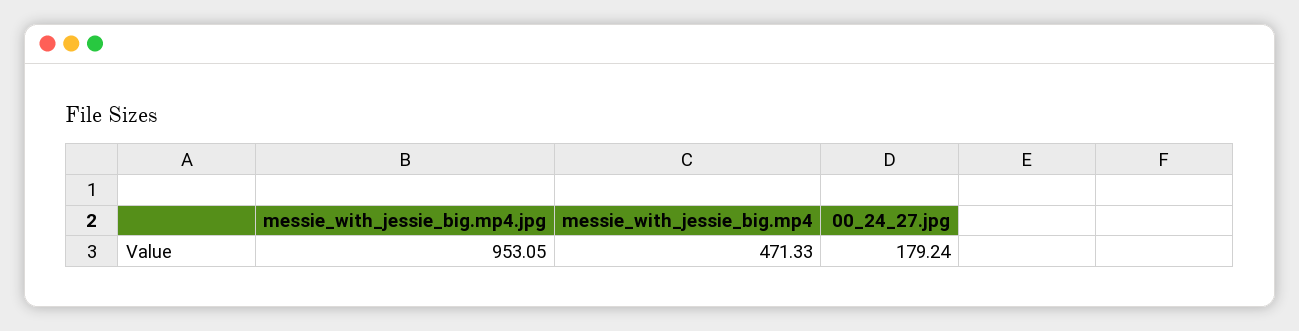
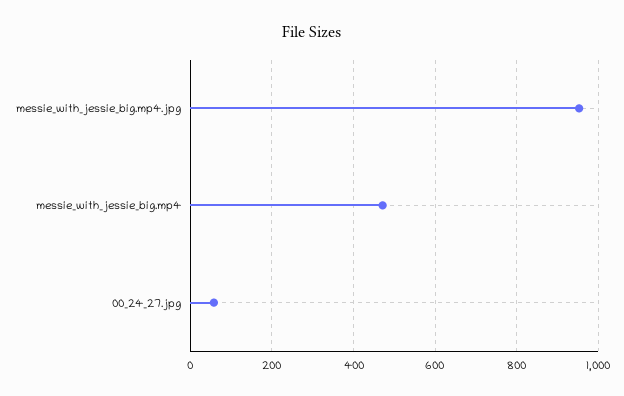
00_24_27.jpg: 179.24 -> 60

